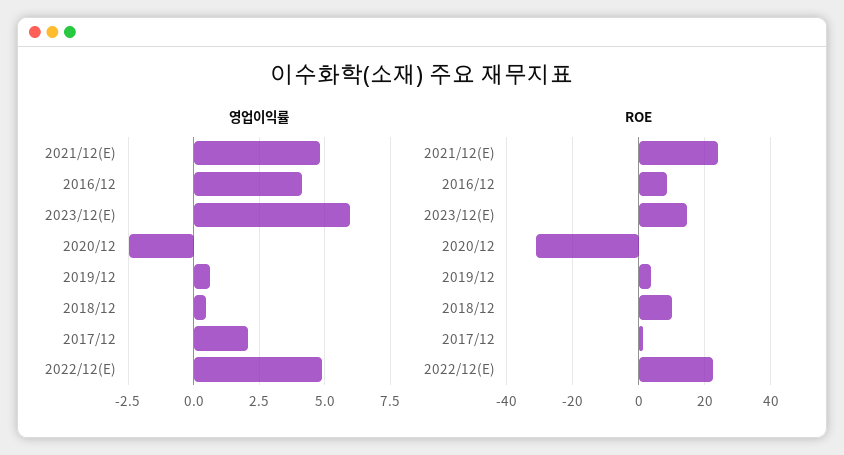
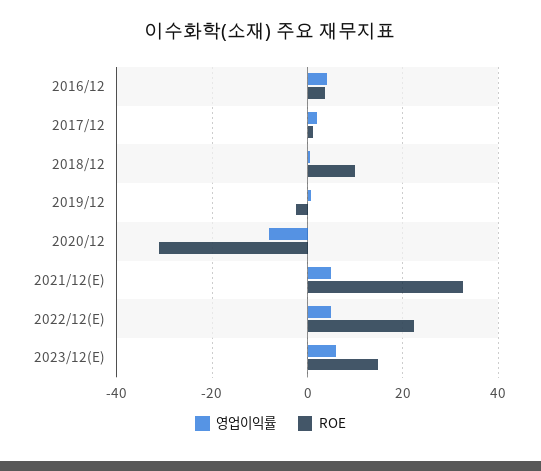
영업이익률, 2020/12: -2.5 -> -8
ROE, 2021/12(E): 24 -> 32
ROE, 2016/12: 8 -> 4
ROE, 2019/12: 4 -> -2

